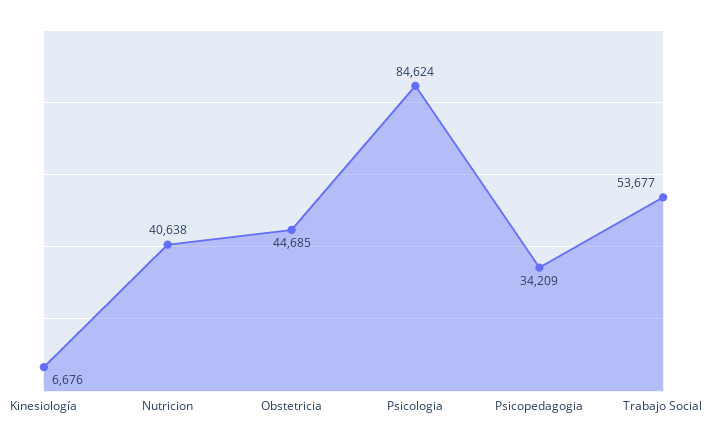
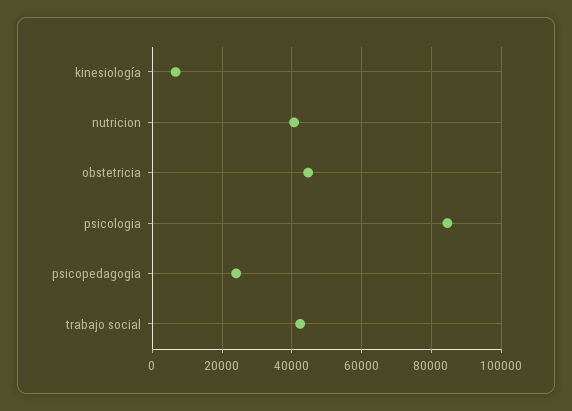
Psicopedagogia: 34209 -> 24000
Trabajo Social: 53677 -> 42000

